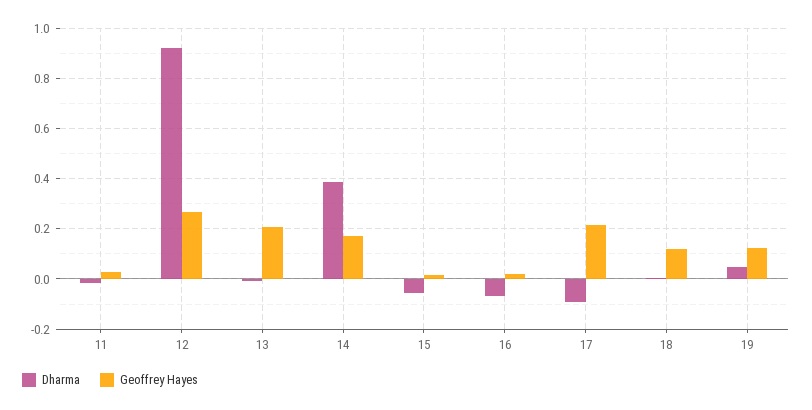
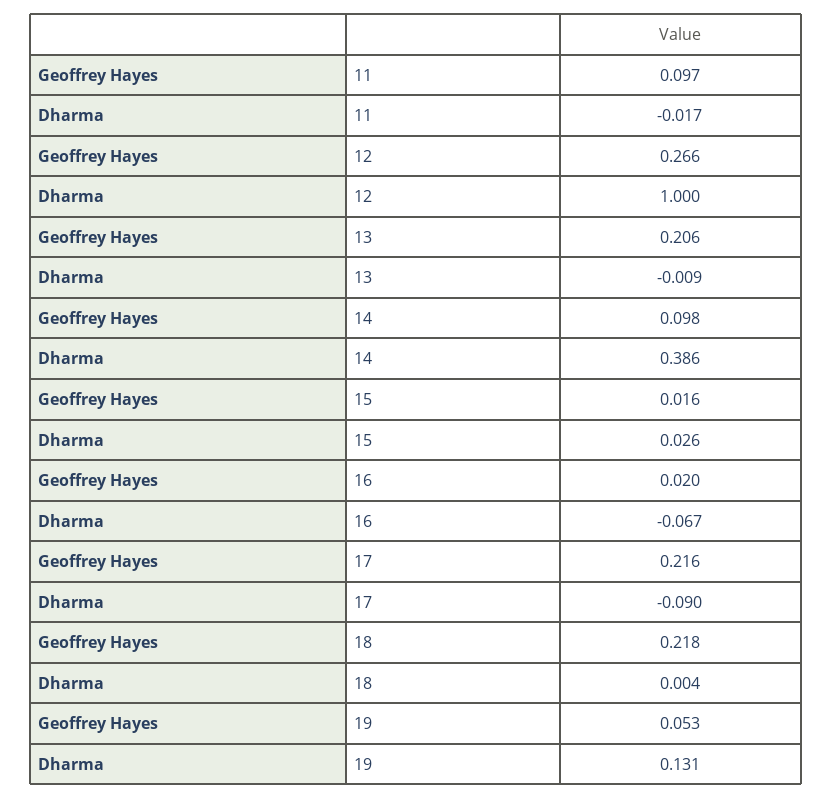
Geoffrey Hayes, 11: 0.025 -> 0.097
Dharma, 12: 0.925 -> 1
Geoffrey Hayes, 14: 0.175 -> 0.098
Dharma, 15: -0.05 -> 0.026
Geoffrey Hayes, 18: 0.125 -> 0.218
Dharma, 19: 0.05 -> 0.131
Geoffrey Hayes, 19: 0.125 -> 0.053

